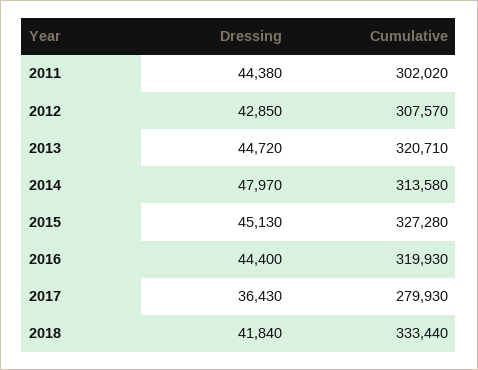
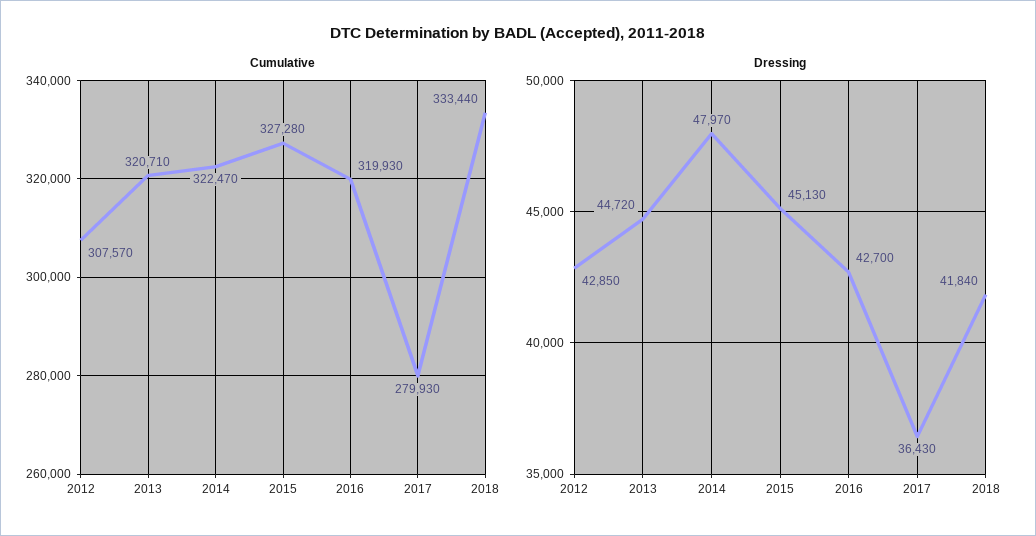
Dressing, 2011: 44380 -> none
Cumulative, 2011: 302020 -> none
Cumulative, 2014: 313580 -> 322470
Dressing, 2016: 44400 -> 42700

